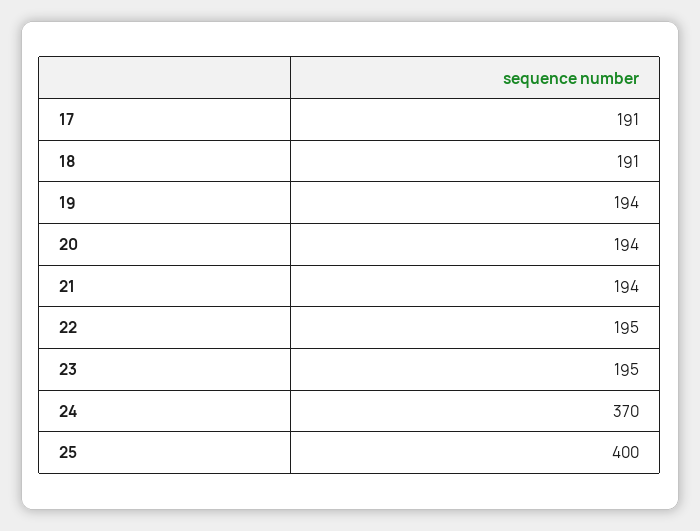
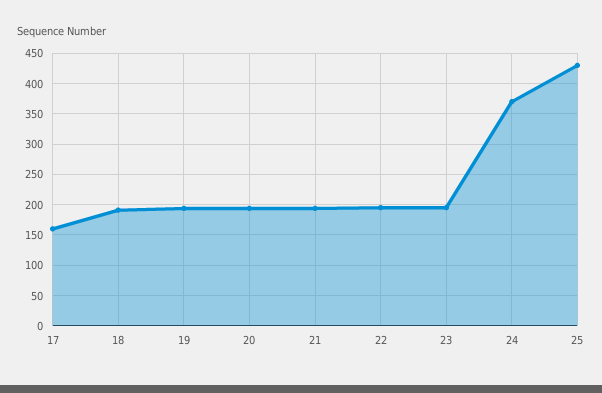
17: 191 -> 160
25: 400 -> 430

